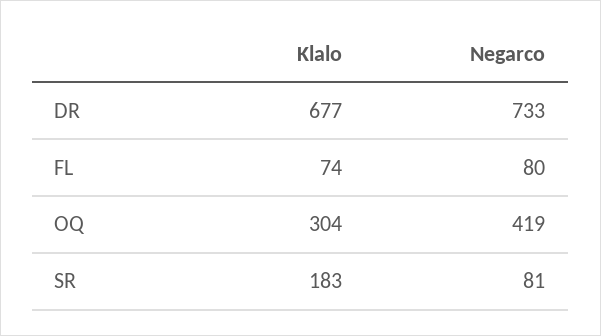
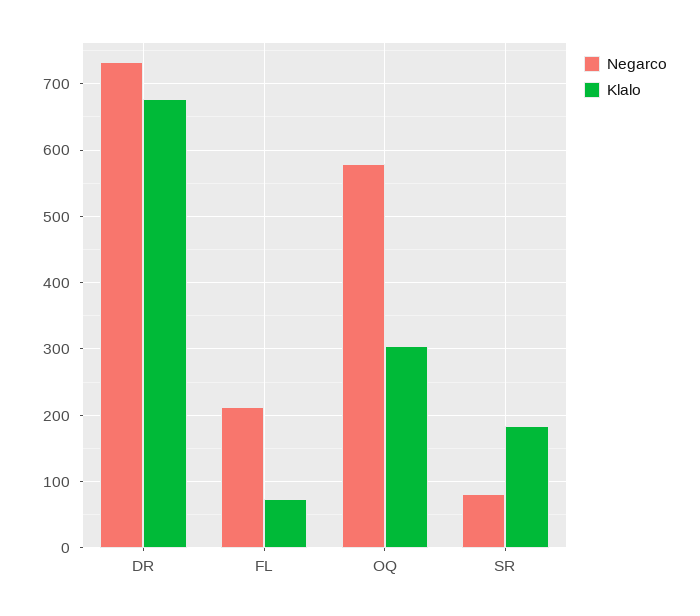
Negarco, FL: 80 -> 210
Negarco, OQ: 419 -> 580

